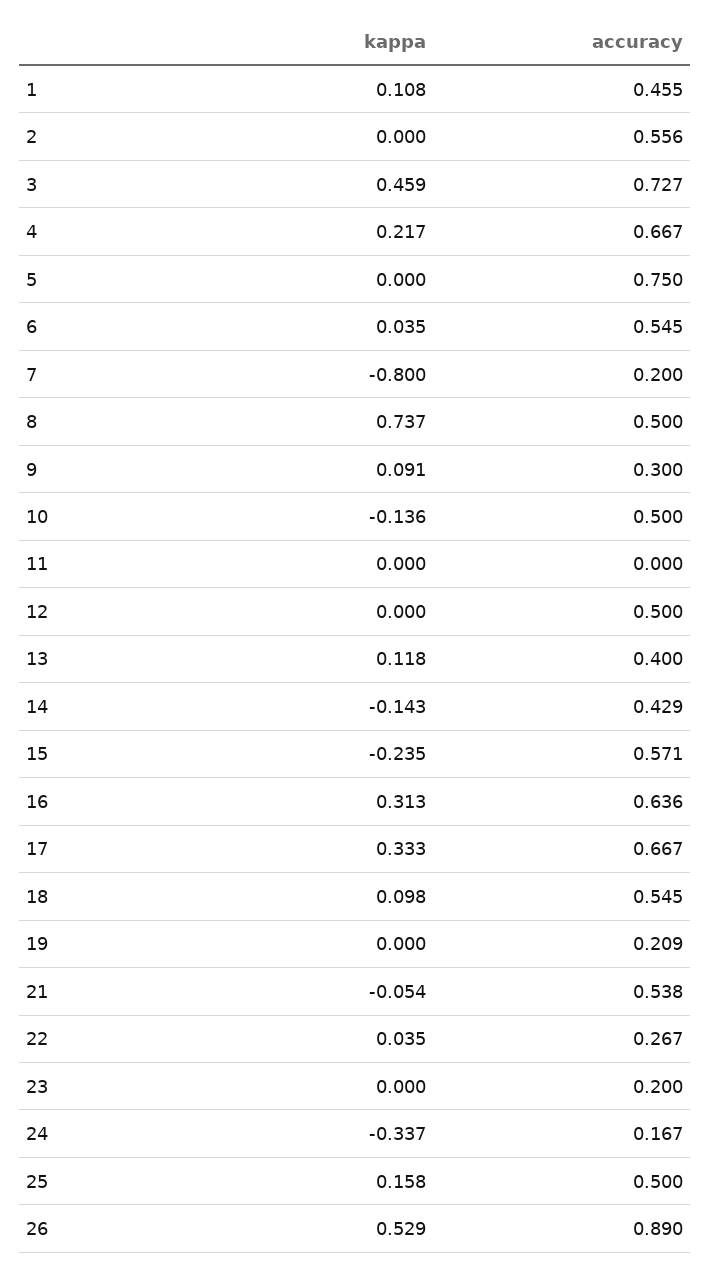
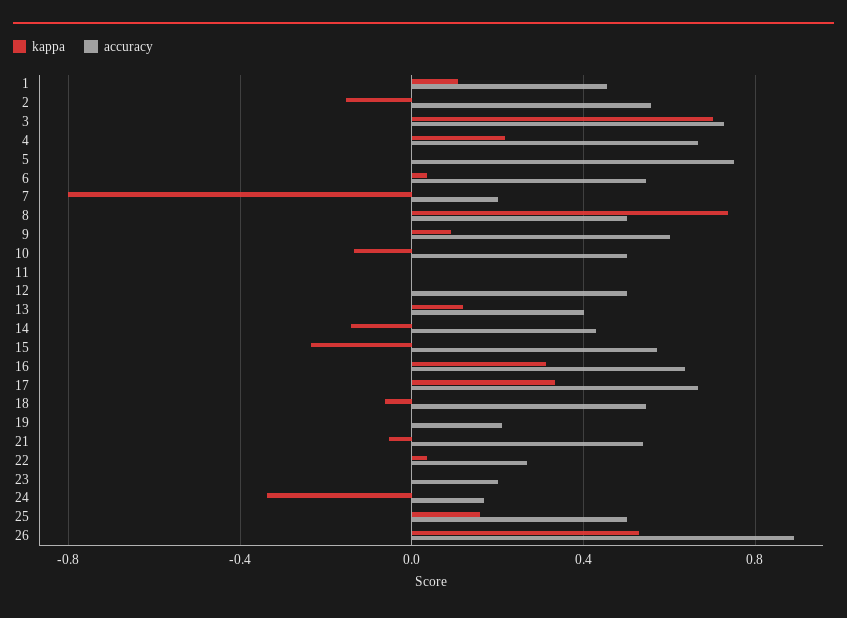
kappa, 2: 0 -> -0.15
kappa, 3: 0.459 -> 0.7
accuracy, 9: 0.3 -> 0.6
kappa, 18: 0.098 -> -0.05

